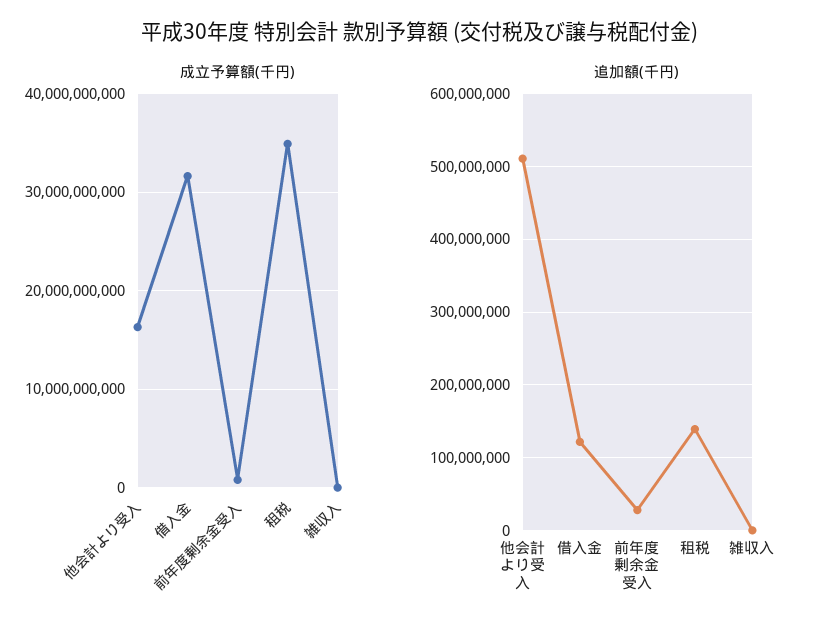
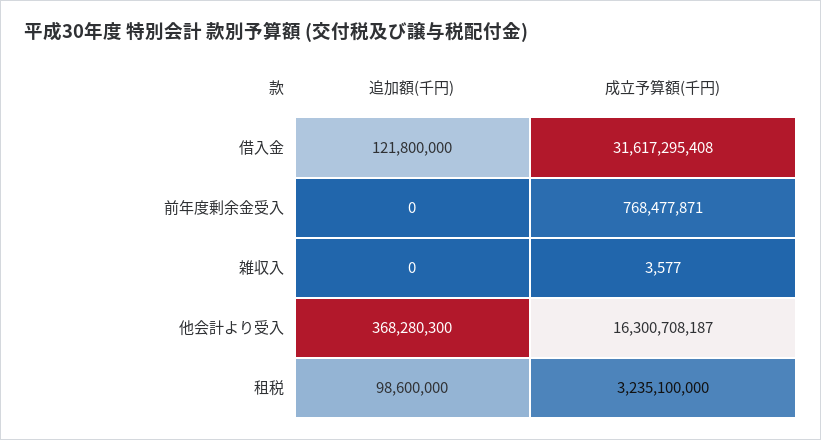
成立予算額(千円), 租税: 35000000000 -> 3235100000
追加額(千円), 他会計より受入: 510000000 -> 368280300
追加額(千円), 前年度剰余金受入: 30000000 -> 0
追加額(千円), 租税: 140000000 -> 98600000

